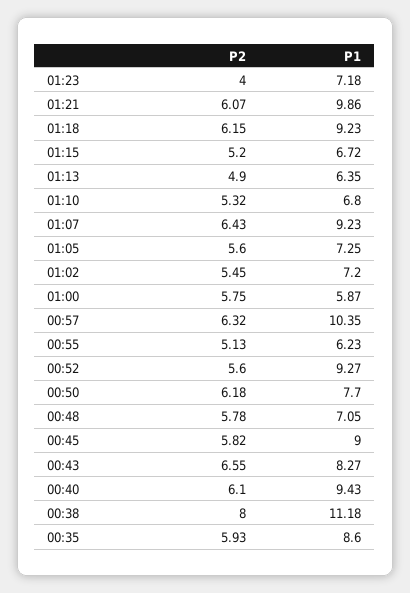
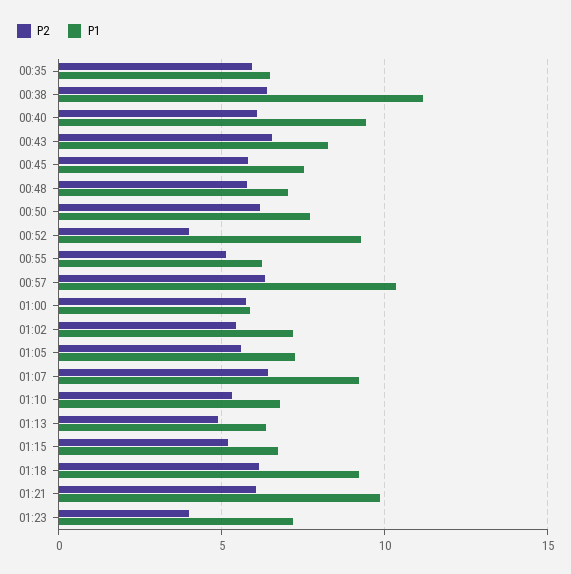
P2, 00:52: 5.6 -> 4
P1, 00:45: 9 -> 7.5
P2, 00:38: 8 -> 6.5
P1, 00:35: 8.6 -> 6.5

